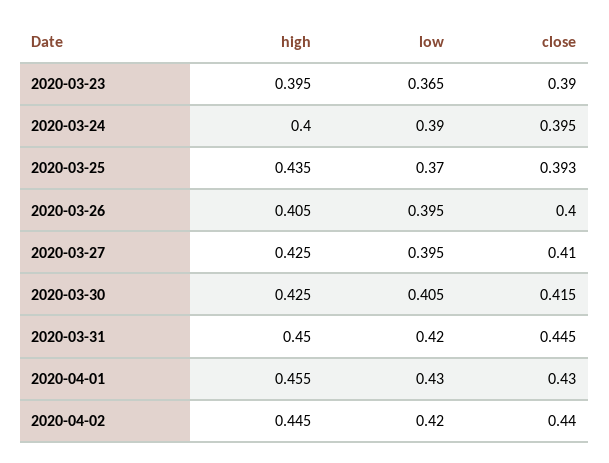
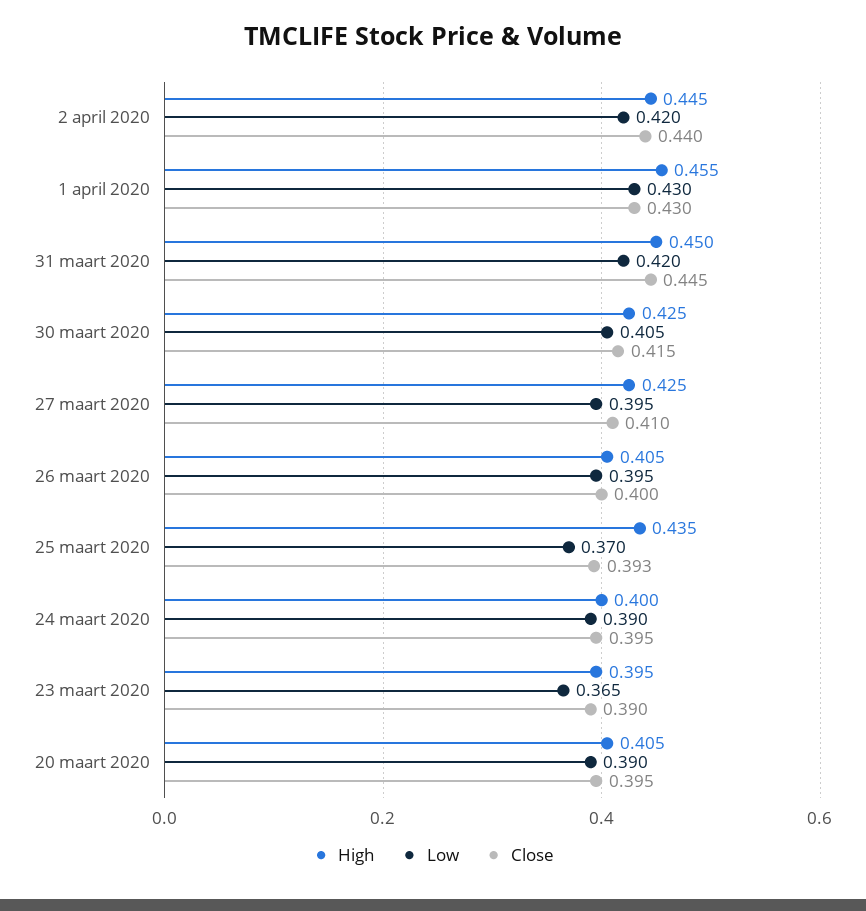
high, 20 maart 2020: none -> 0.405
low, 20 maart 2020: none -> 0.39
close, 20 maart 2020: none -> 0.395

